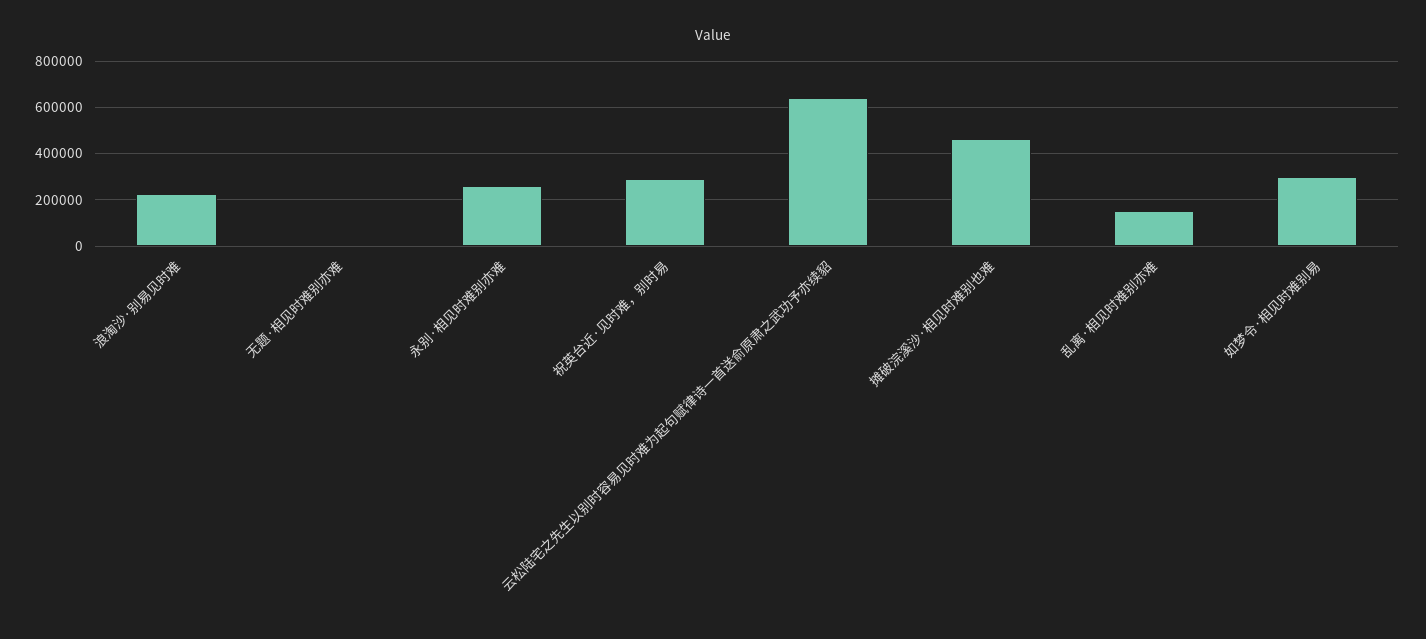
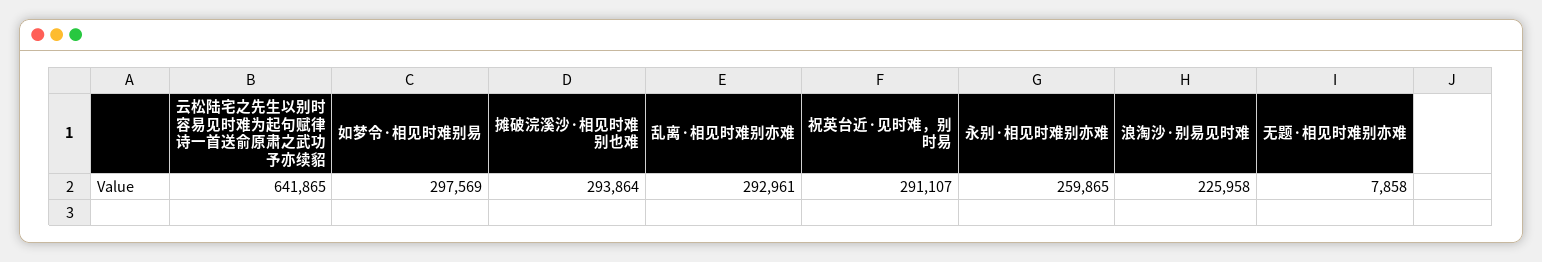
摊破浣溪沙·相见时难别也难: 450000 -> 293864
乱离·相见时难别亦难: 150000 -> 292961

